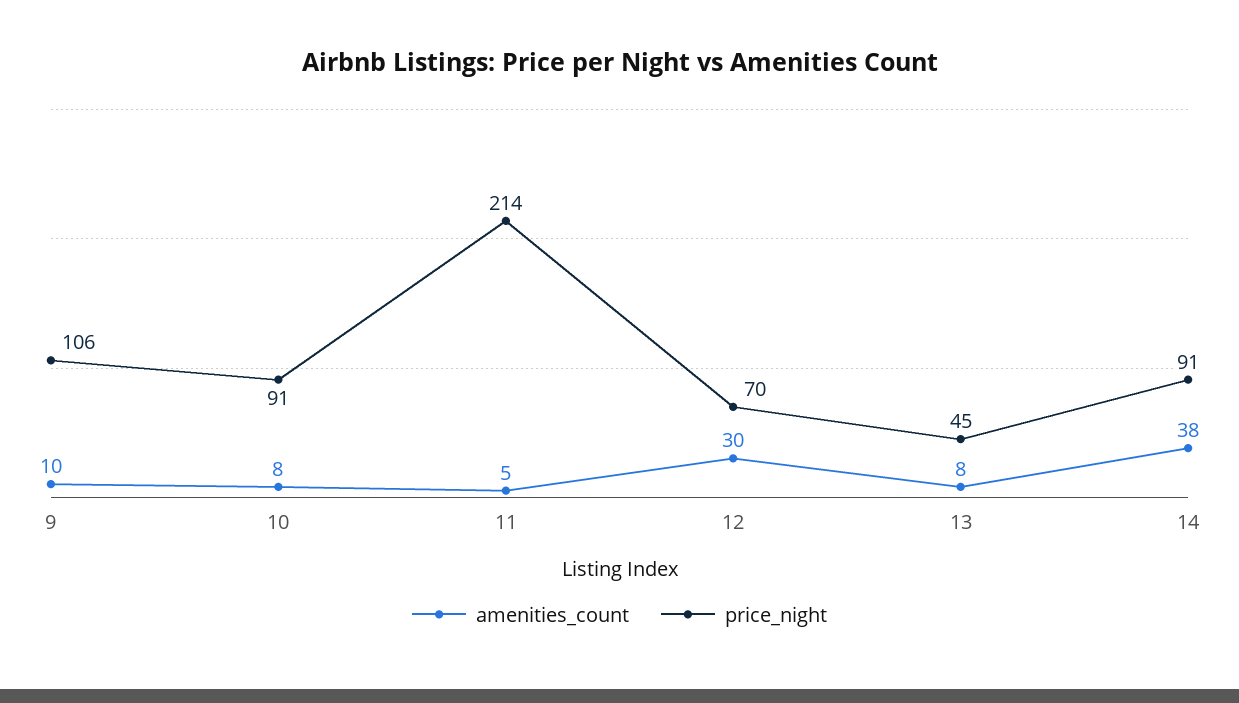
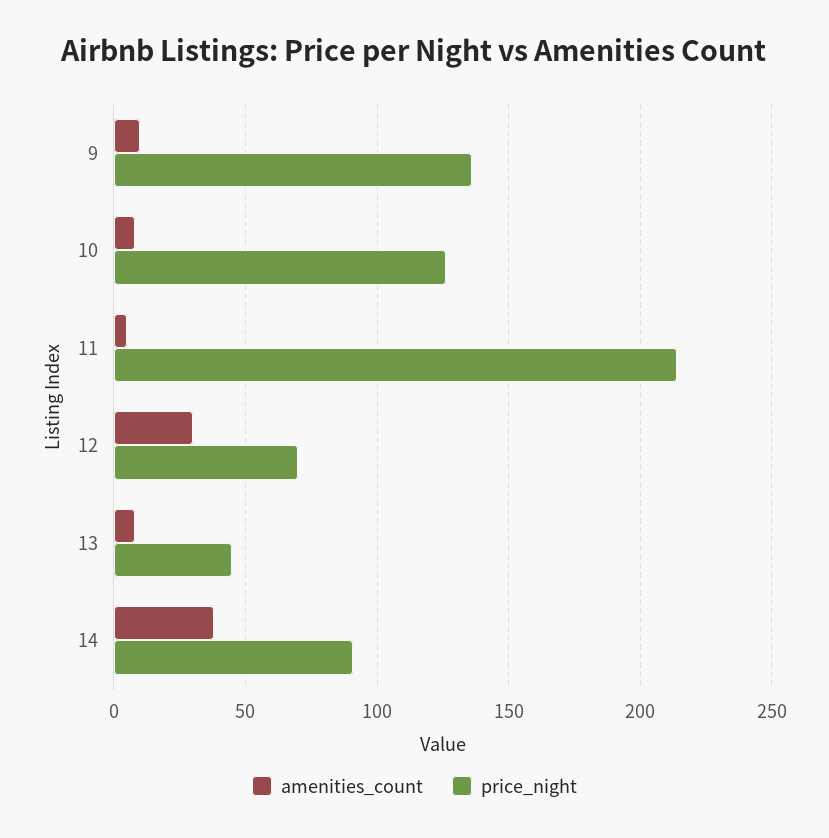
price_night, 9: 106 -> 135
price_night, 10: 91 -> 125

